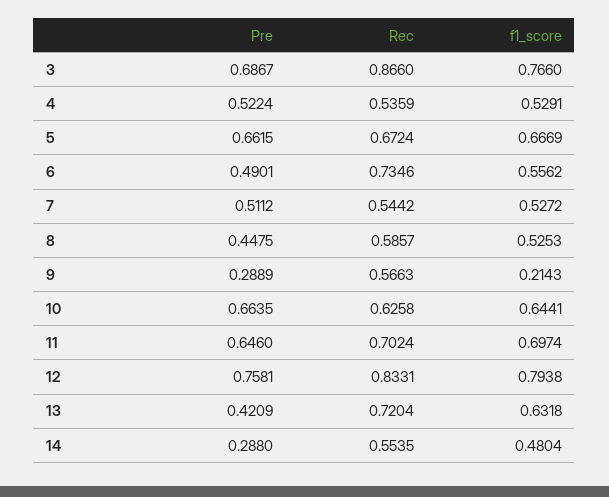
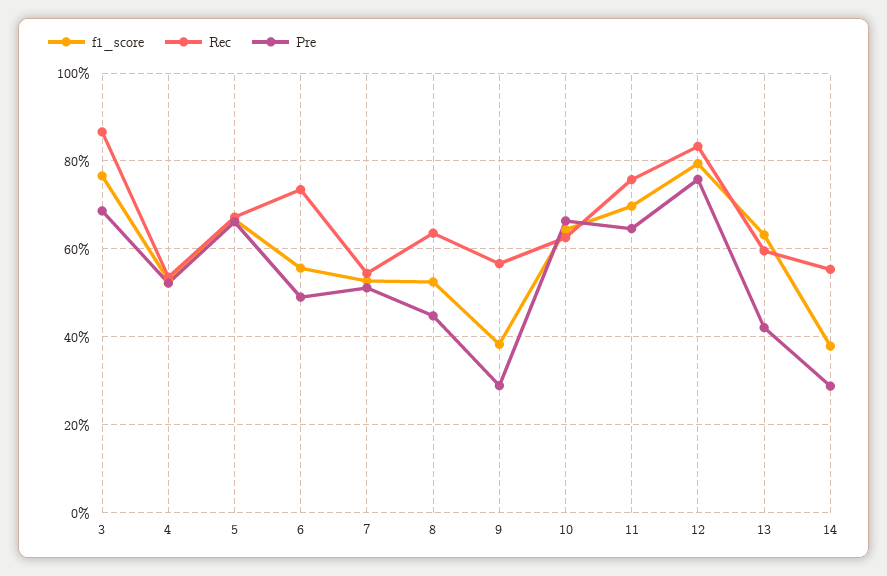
Rec, 8: 0.5857 -> 0.64
f1_score, 9: 0.2143 -> 0.38
Rec, 11: 0.7024 -> 0.76
Rec, 13: 0.7204 -> 0.6
f1_score, 14: 0.4804 -> 0.38

